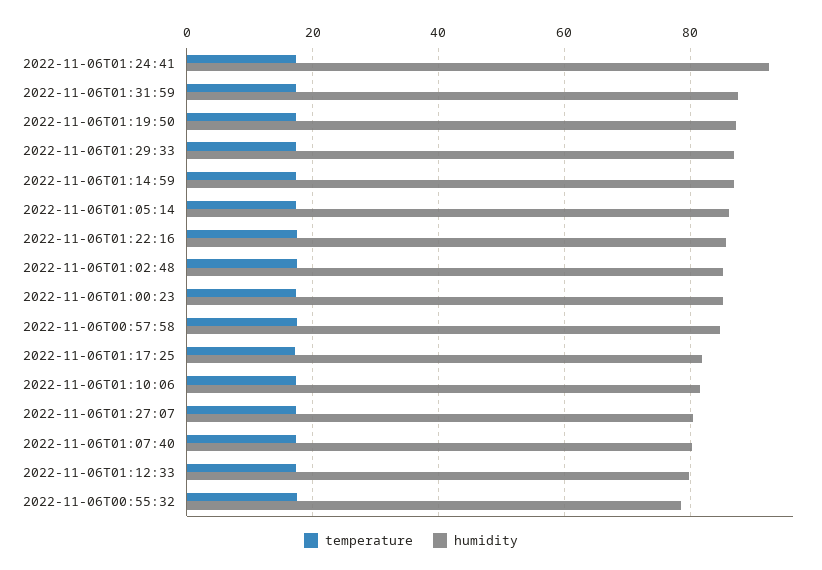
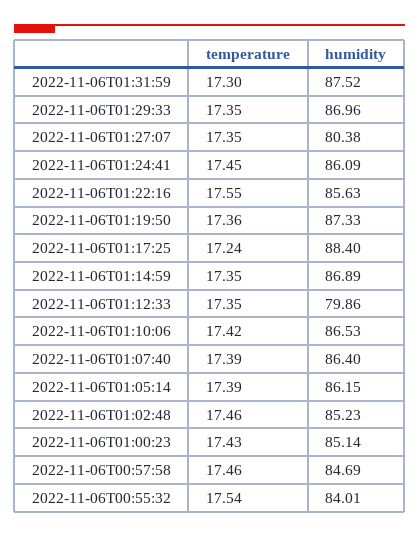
humidity, 2022-11-06T01:24:41: 92 -> 86.09
humidity, 2022-11-06T01:17:25: 82 -> 88.4
humidity, 2022-11-06T01:10:06: 82 -> 86.53
humidity, 2022-11-06T01:07:40: 80 -> 86.4
humidity, 2022-11-06T00:55:32: 78 -> 84.01

